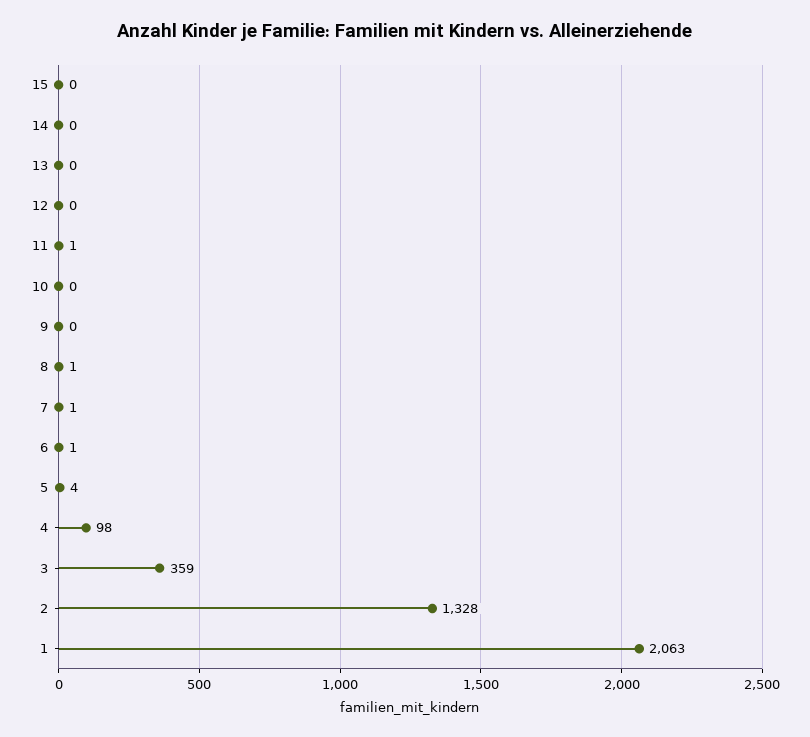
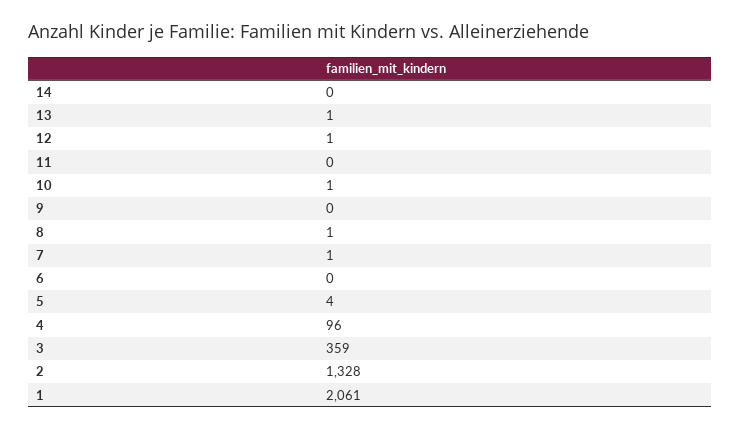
15: 0 -> none
13: 0 -> 1
12: 0 -> 1
11: 1 -> 0
10: 0 -> 1
6: 1 -> 0
4: 98 -> 96
1: 2063 -> 2061

